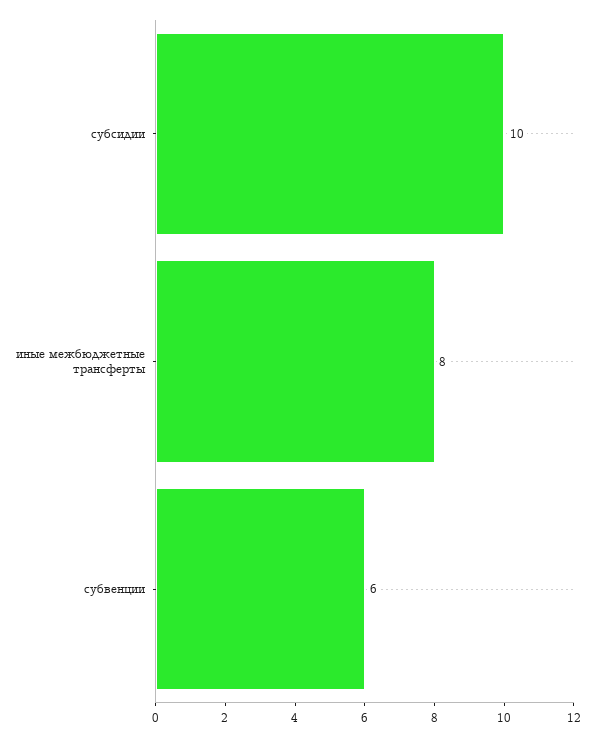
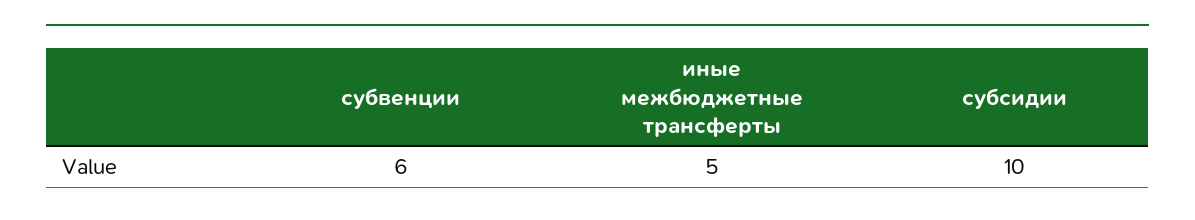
иные межбюджетные трансферты: 8 -> 5

